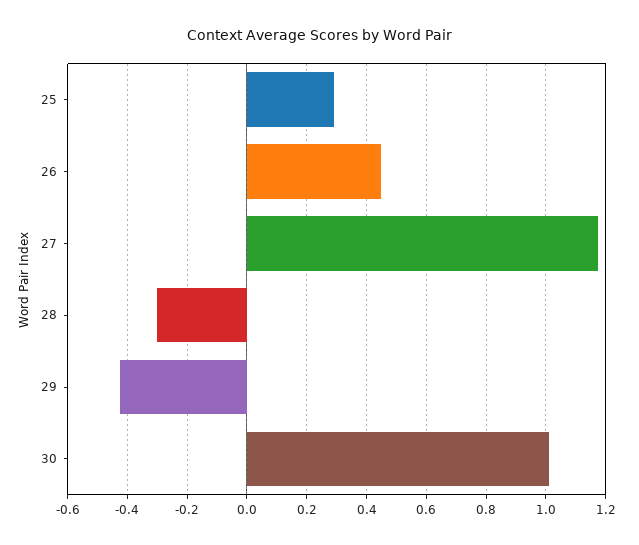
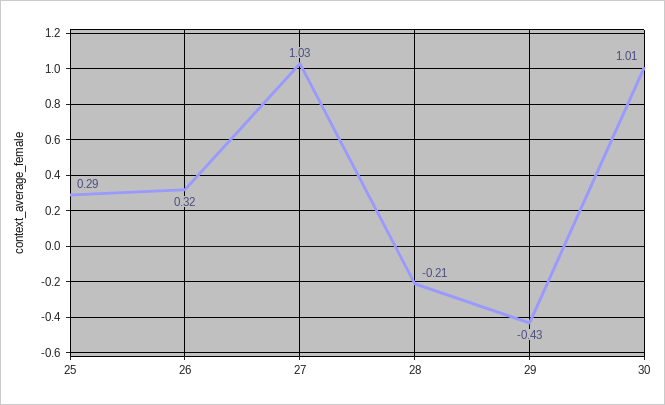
26: 0.45 -> 0.32
27: 1.175 -> 1.03
28: -0.3 -> -0.21

